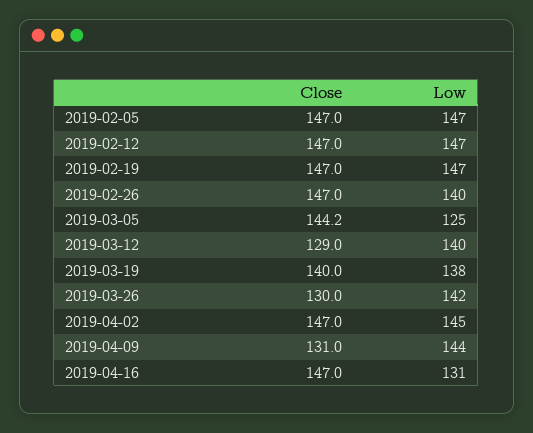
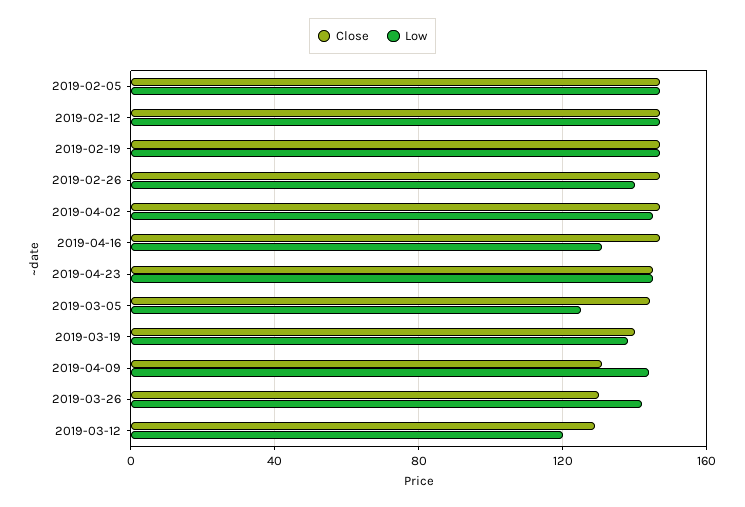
Low, 2019-03-12: 140 -> 120
Close, 2019-04-23: none -> 145
Low, 2019-04-23: none -> 145

